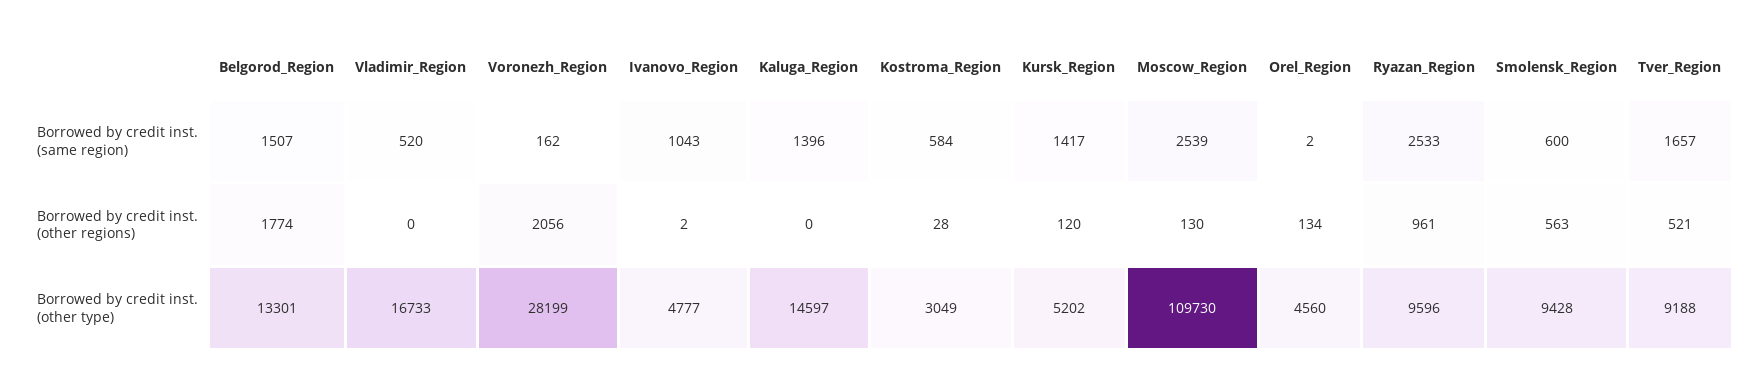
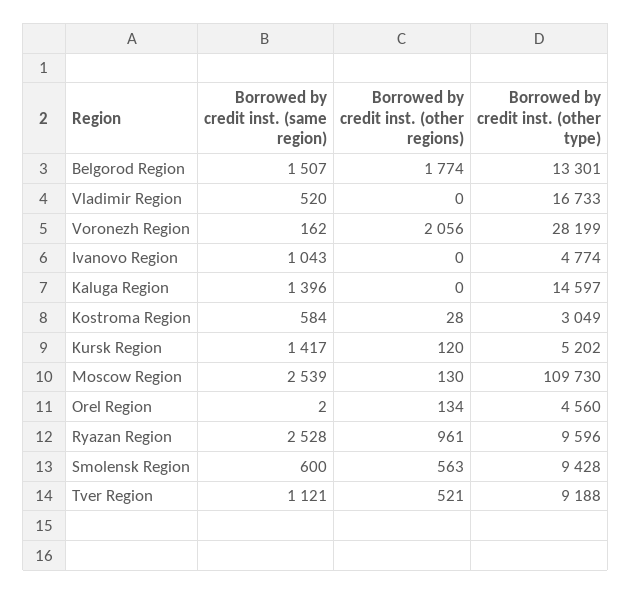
Ryazan_Region, Borrowed by credit inst. (same region): 2533 -> 2528
Tver_Region, Borrowed by credit inst. (same region): 1657 -> 1121
Ivanovo_Region, Borrowed by credit inst. (other regions): 2 -> 0
Ivanovo_Region, Borrowed by credit inst. (other type): 4777 -> 4774

